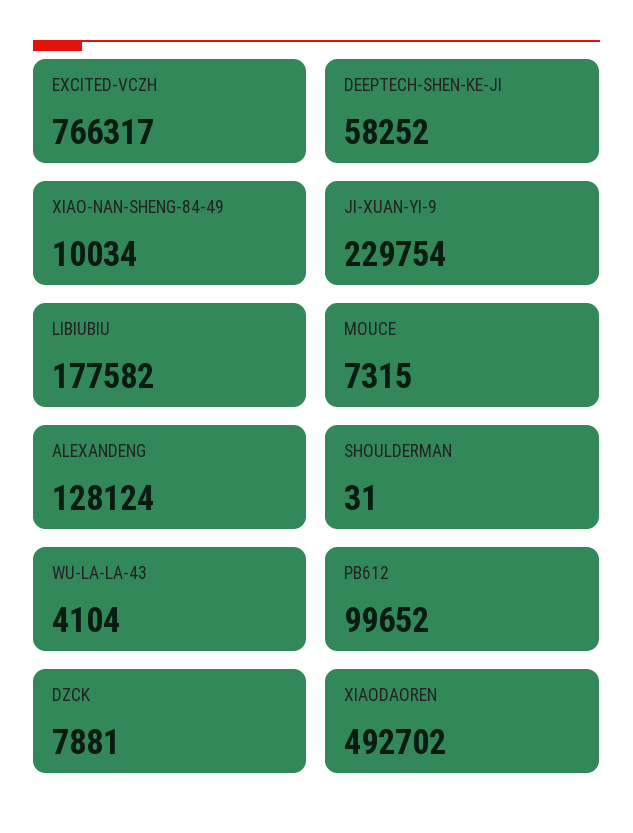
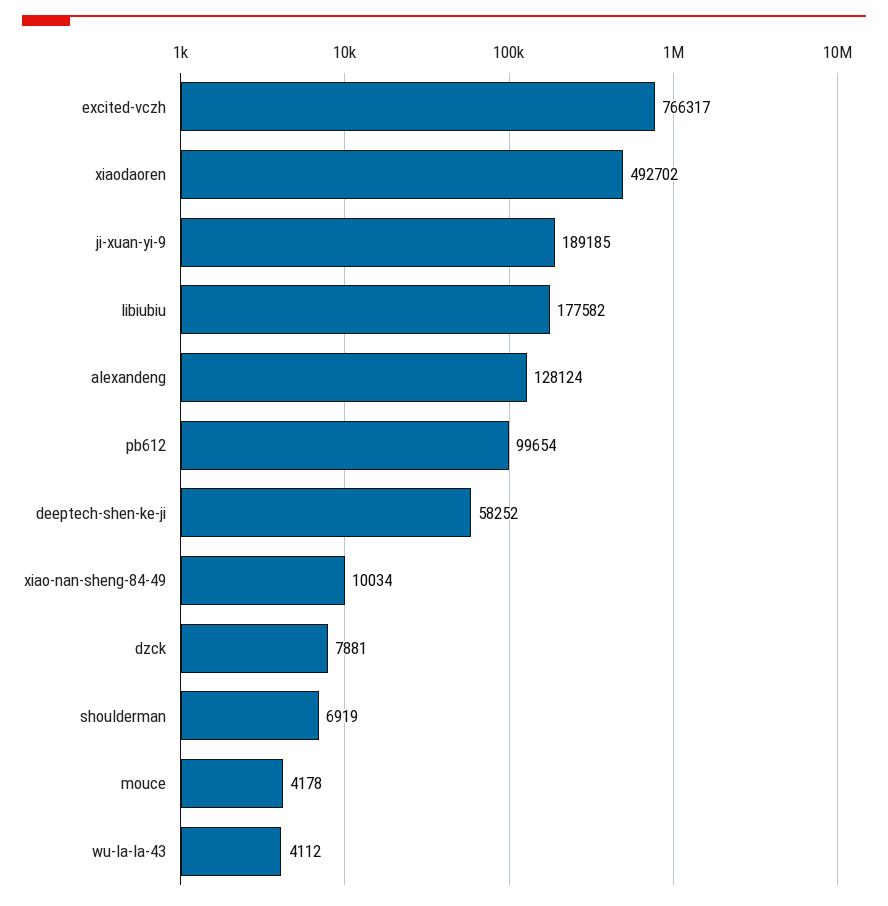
JI-XUAN-YI-9: 229754 -> 189185
MOUCE: 7315 -> 4178
SHOULDERMAN: 31 -> 6919
WU-LA-LA-43: 4104 -> 4112
PB612: 99652 -> 99654

